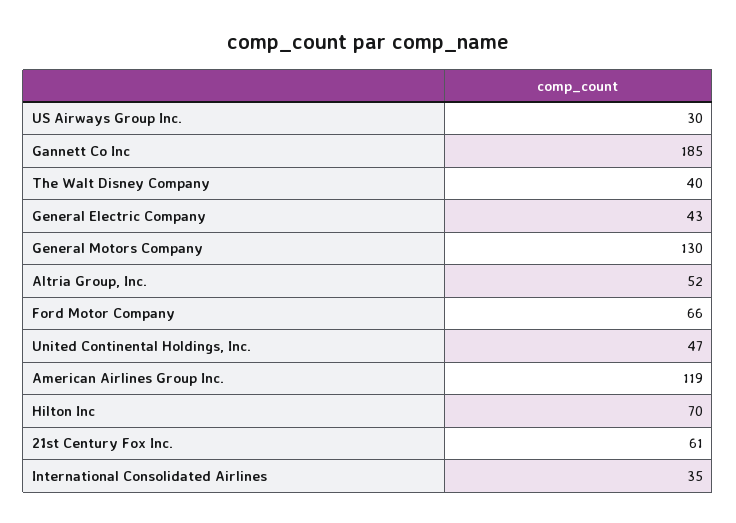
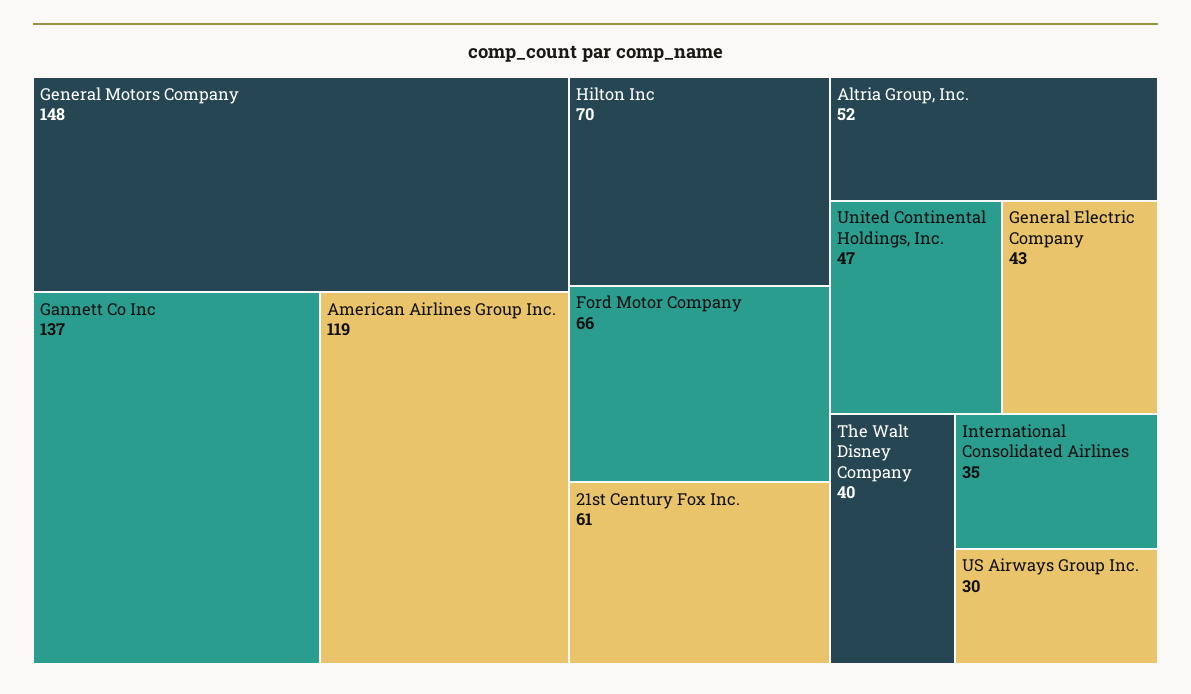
Gannett Co Inc: 185 -> 137
General Motors Company: 130 -> 148

